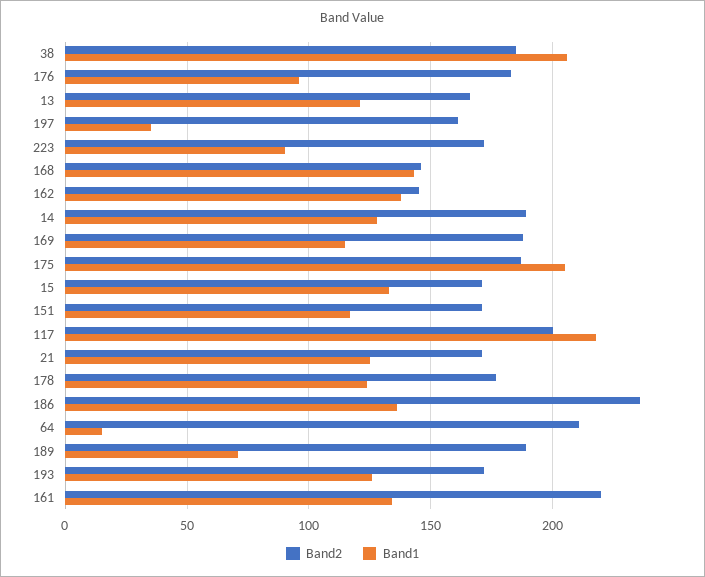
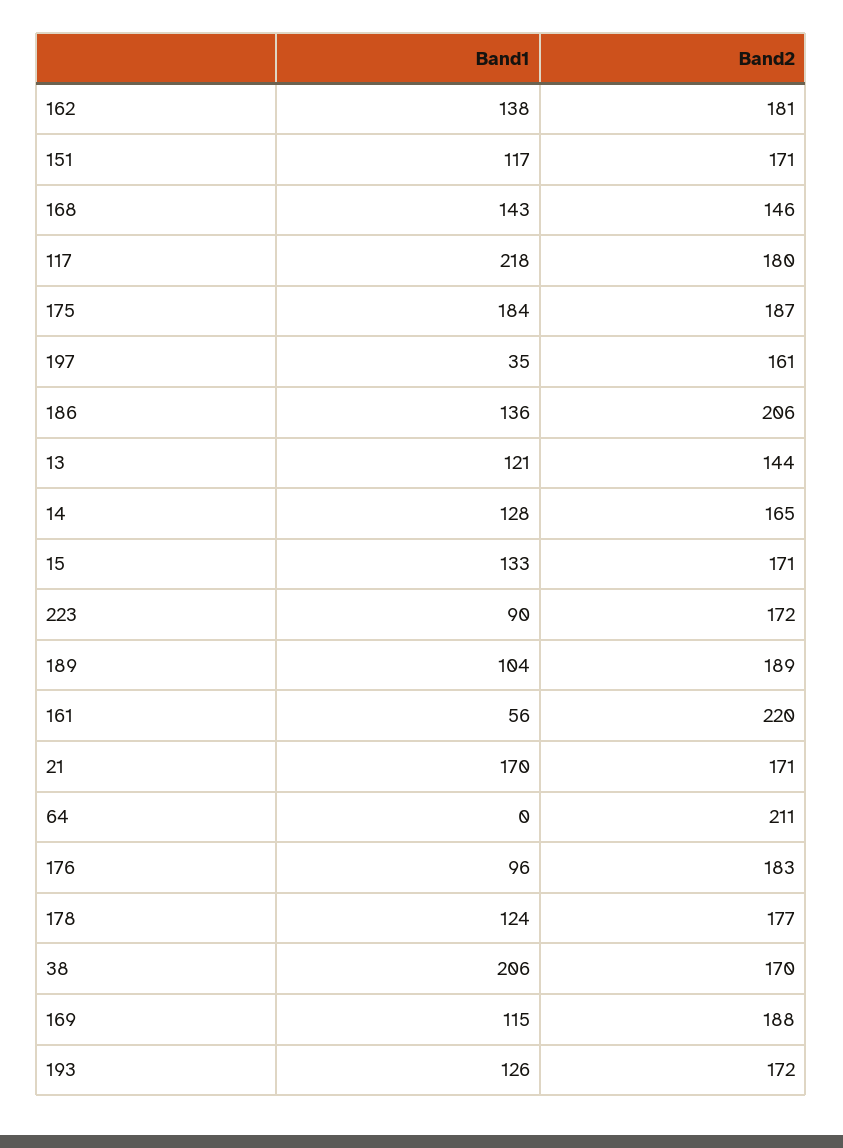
Band2, 38: 185 -> 170
Band2, 13: 165 -> 144
Band2, 162: 145 -> 181
Band2, 14: 190 -> 165
Band1, 175: 205 -> 184
Band2, 117: 200 -> 180
Band1, 21: 125 -> 170
Band2, 186: 235 -> 206
Band1, 64: 15 -> 0
Band1, 189: 70 -> 104
Band1, 161: 135 -> 56

